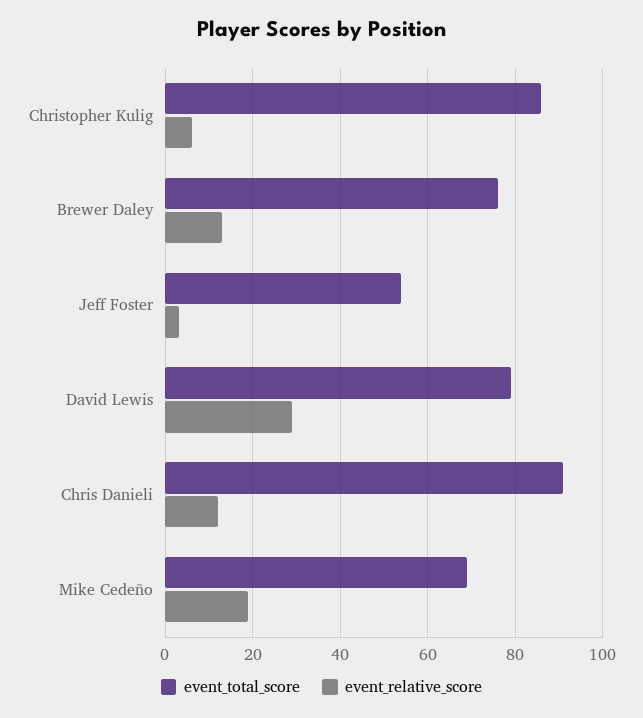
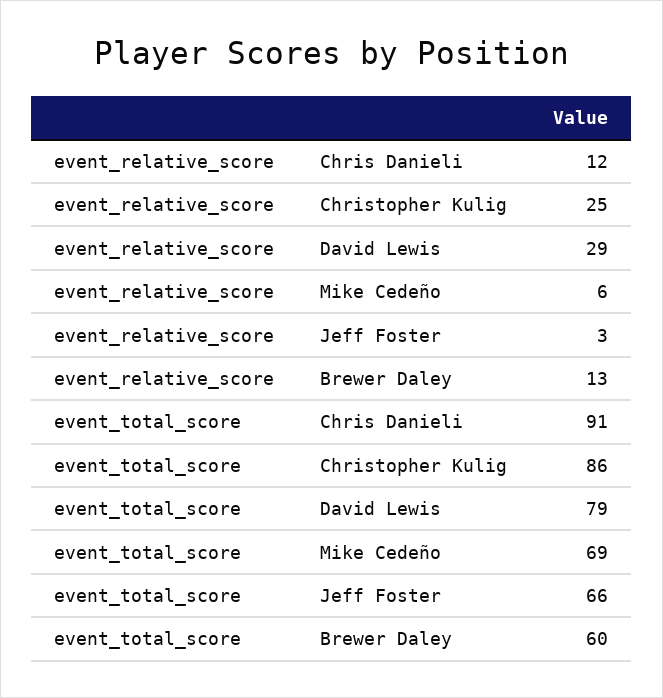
event_relative_score, Christopher Kulig: 5 -> 25
event_total_score, Brewer Daley: 75 -> 60
event_total_score, Jeff Foster: 55 -> 66
event_relative_score, Mike Cedeño: 20 -> 6

